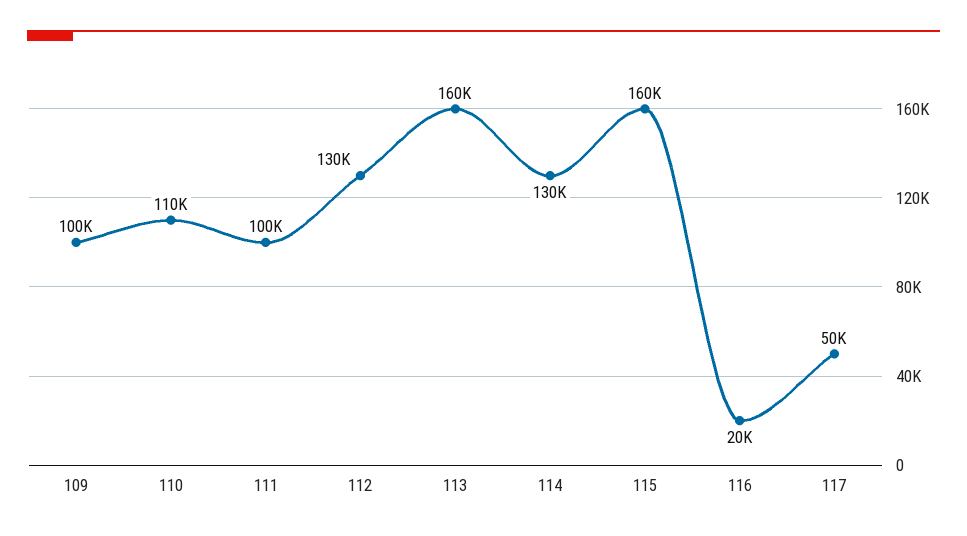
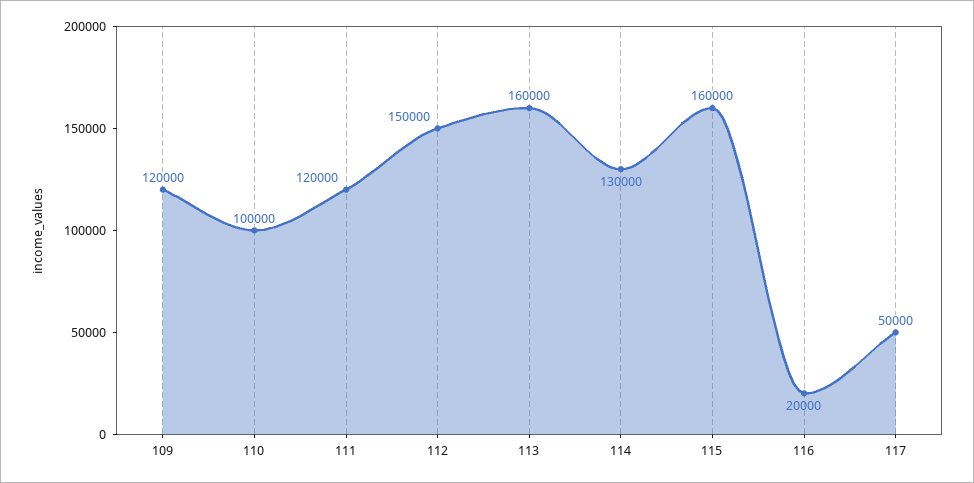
109: 100000 -> 120000
110: 110000 -> 100000
111: 100000 -> 120000
112: 130000 -> 150000

